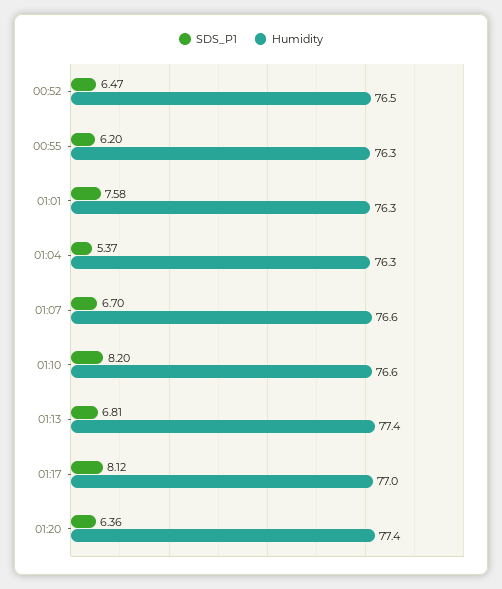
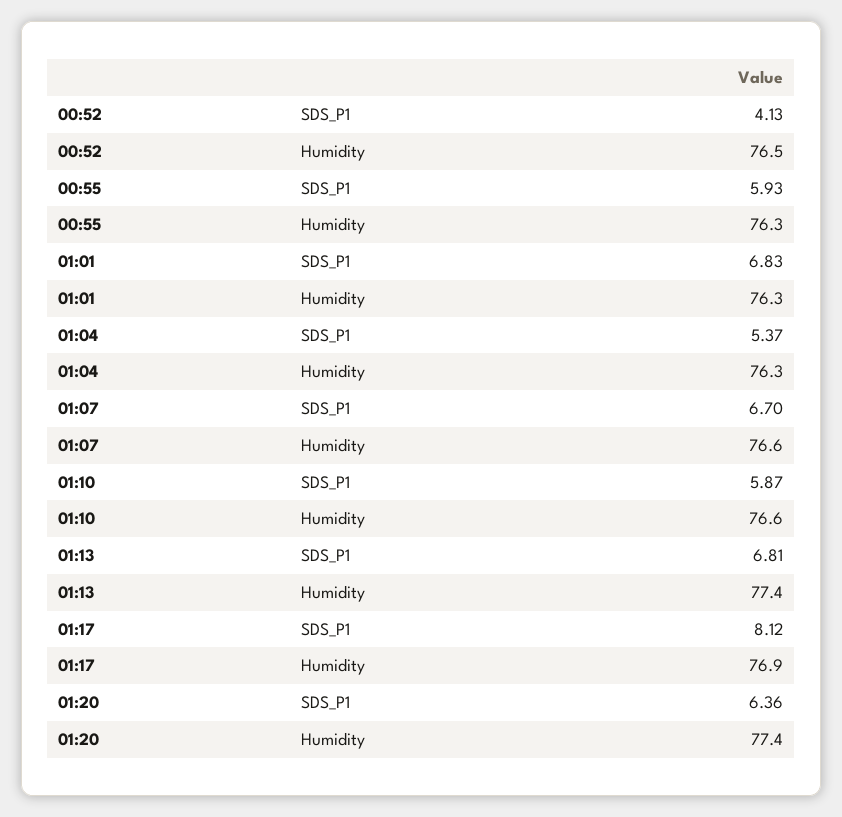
SDS_P1, 00:52: 6.47 -> 4.13
SDS_P1, 00:55: 6.2 -> 5.93
SDS_P1, 01:01: 7.58 -> 6.83
SDS_P1, 01:10: 8.2 -> 5.87
Humidity, 01:17: 77 -> 76.9

